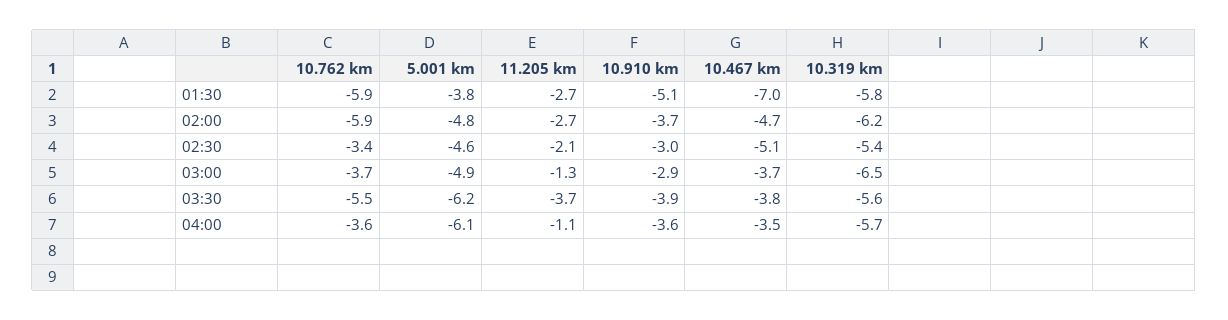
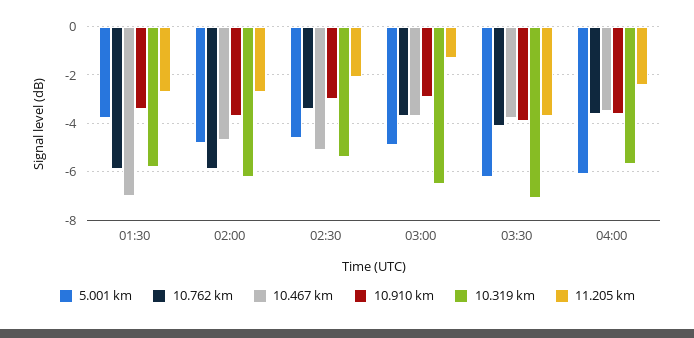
10.910 km, 01:30: -5.1 -> -3.5
10.762 km, 03:30: -5.5 -> -4
10.319 km, 03:30: -5.6 -> -7
11.205 km, 04:00: -1.1 -> -2.5

